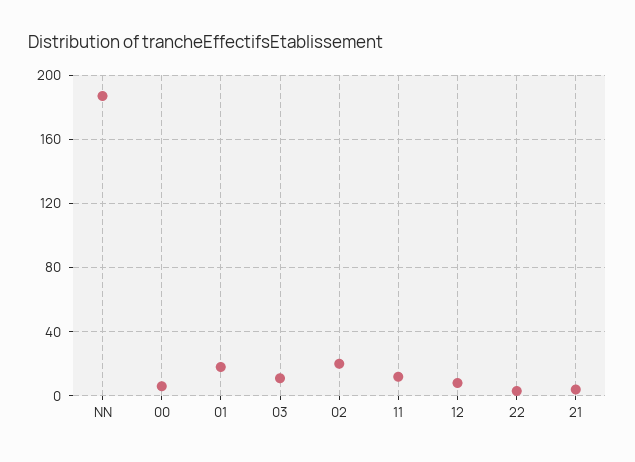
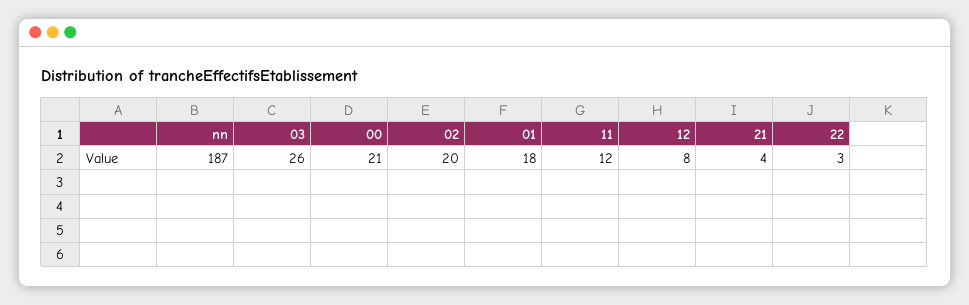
00: 5 -> 21
03: 10 -> 26

